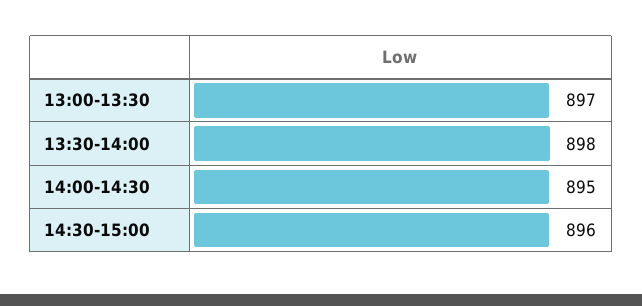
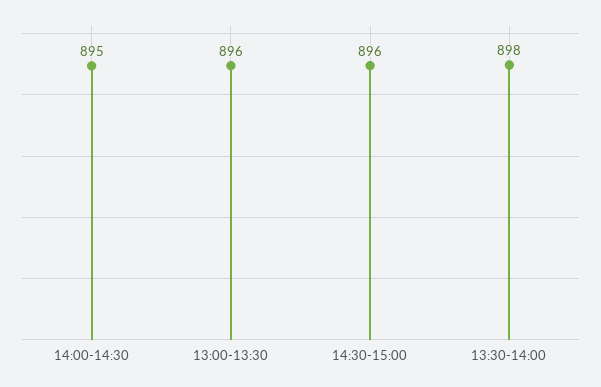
13:00-13:30: 897 -> 896

